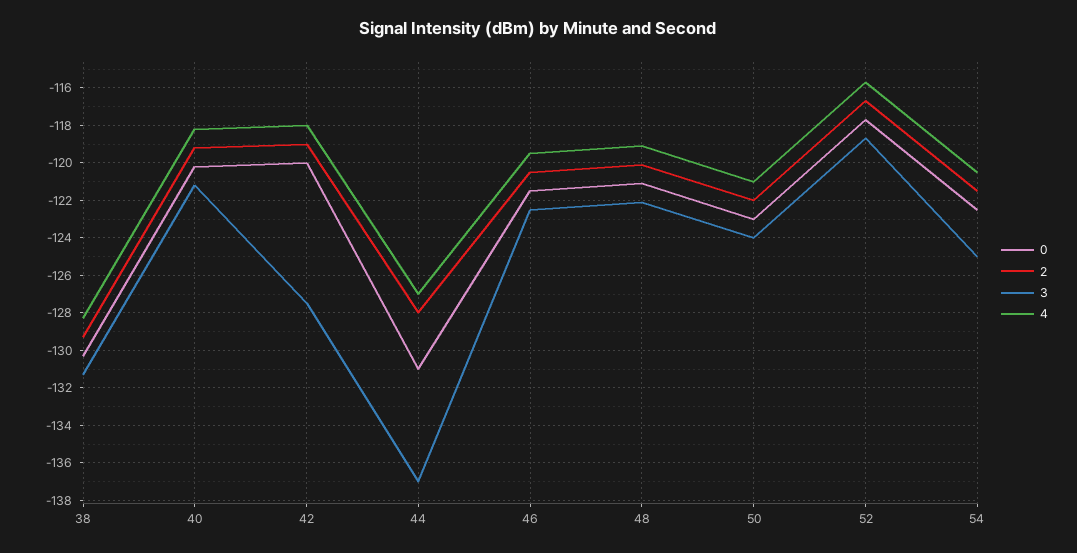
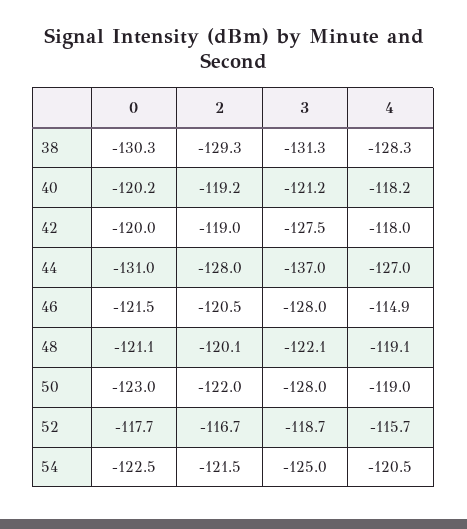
3, 46: -122.5 -> -128
4, 46: -119.5 -> -114.9
3, 50: -124 -> -128
4, 50: -121 -> -119

